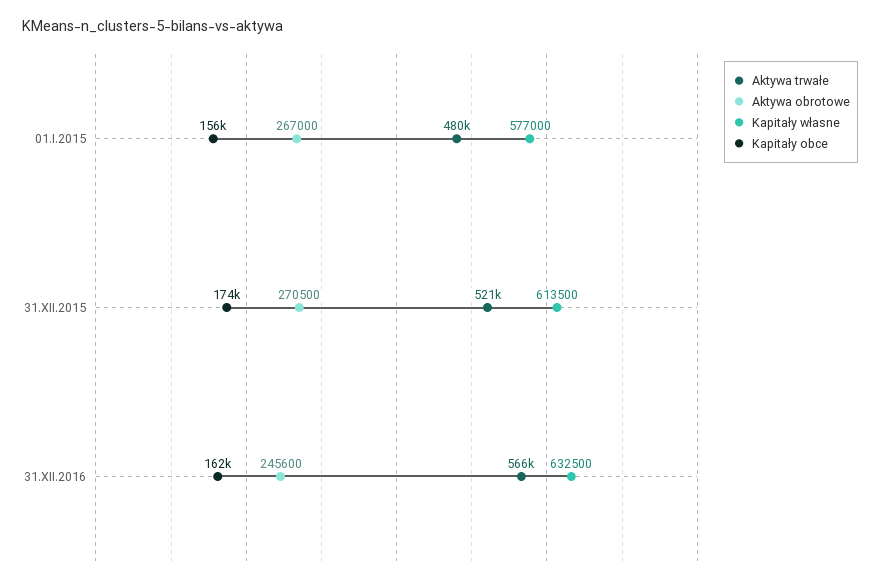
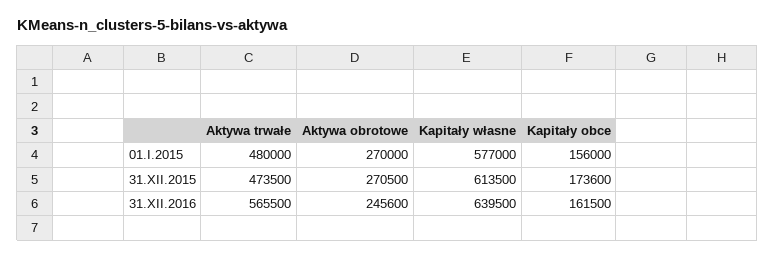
Aktywa obrotowe, 01.I.2015: 267000 -> 270000
Aktywa trwałe, 31.XII.2015: 521000 -> 473500
Kapitały własne, 31.XII.2016: 632500 -> 639500

